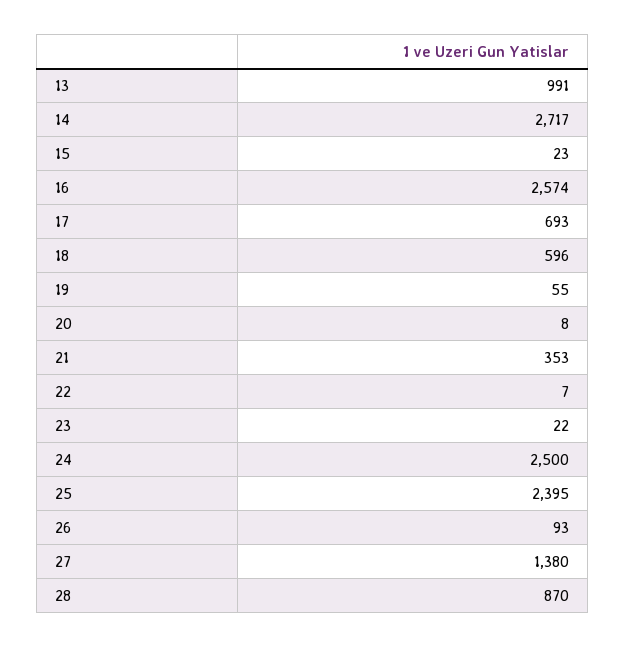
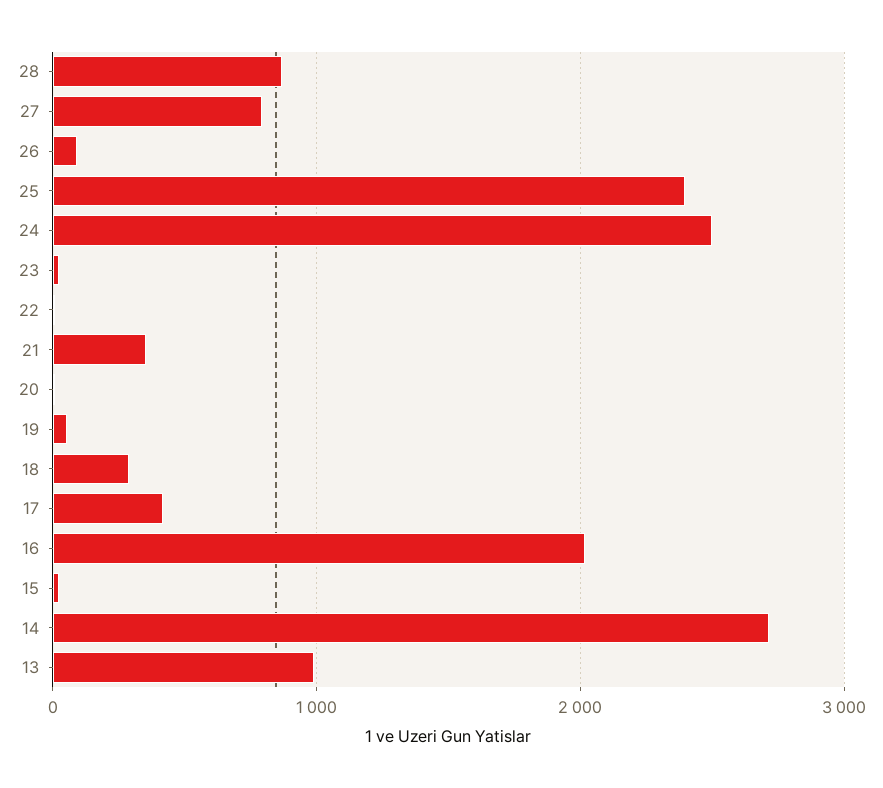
16: 2574 -> 2000
17: 693 -> 400
18: 596 -> 300
27: 1380 -> 800

